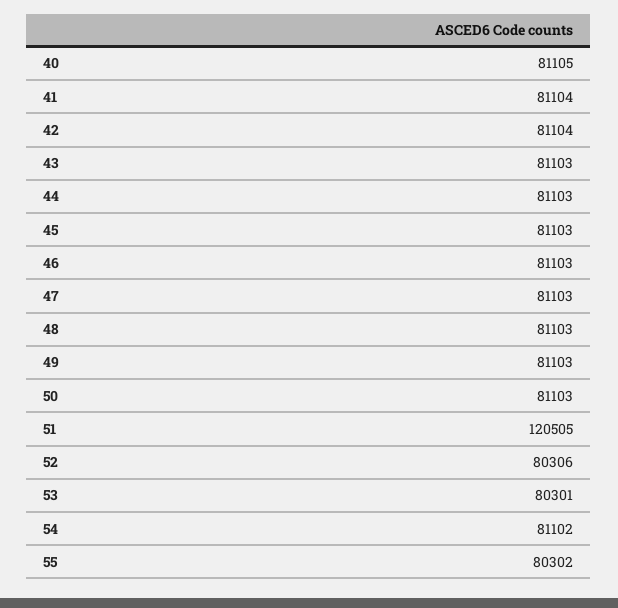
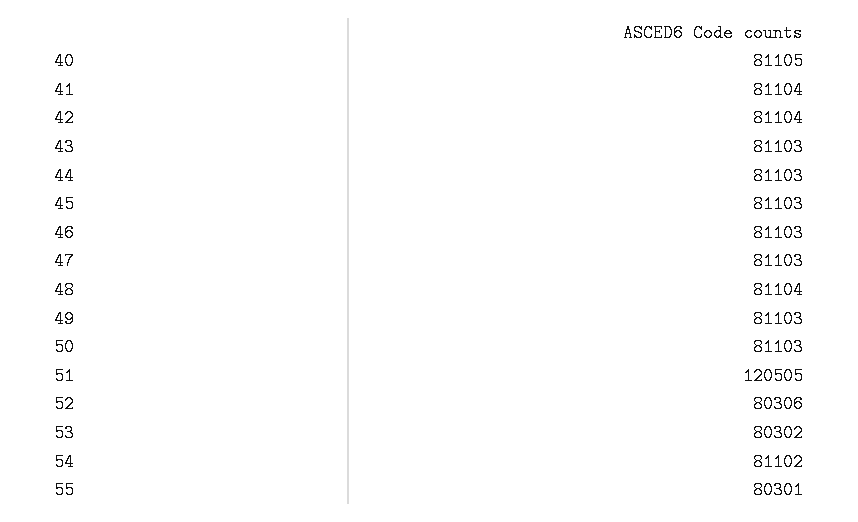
48: 81103 -> 81104
53: 80301 -> 80302
55: 80302 -> 80301

